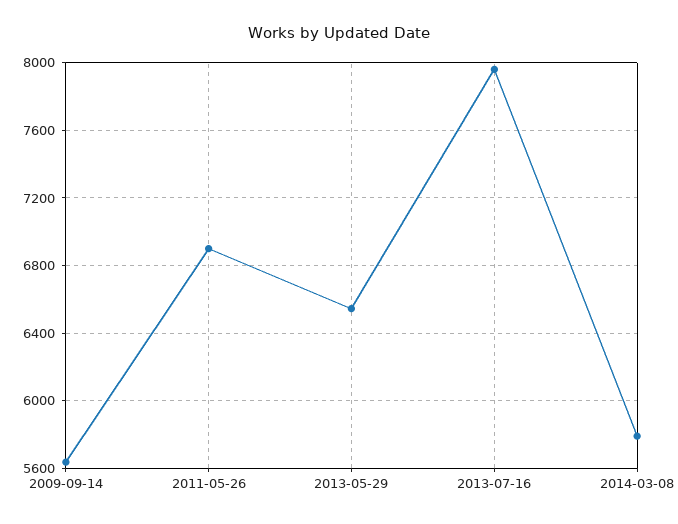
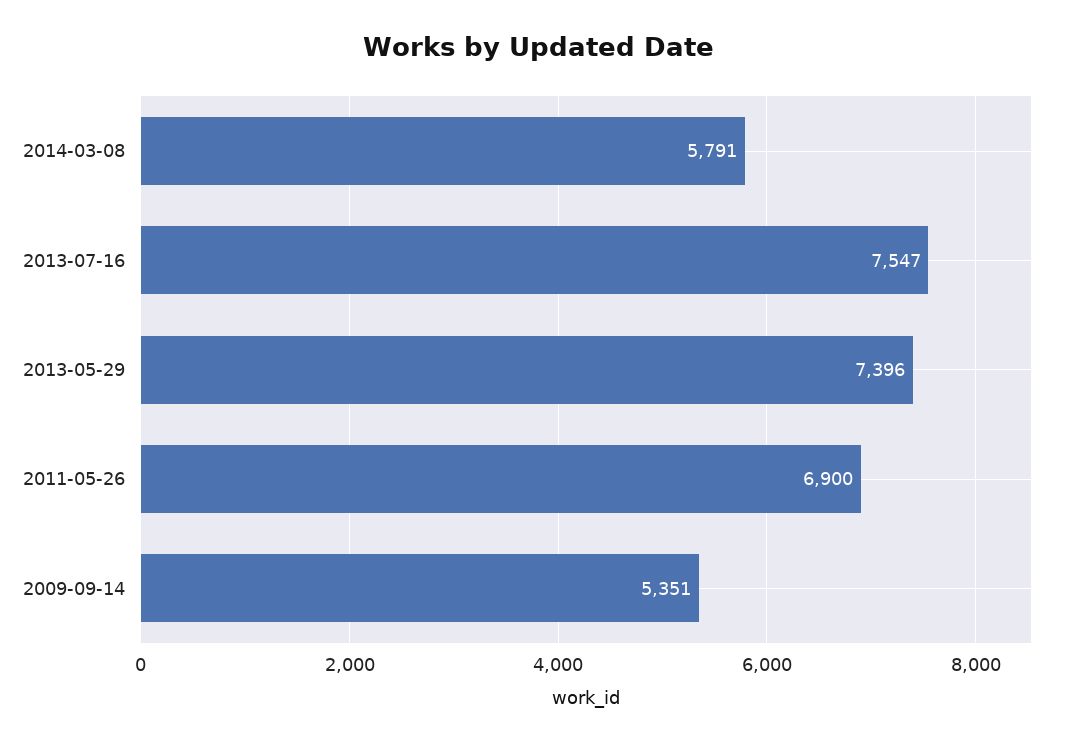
2009-09-14: 5650 -> 5351
2013-05-29: 6550 -> 7396
2013-07-16: 7950 -> 7547

